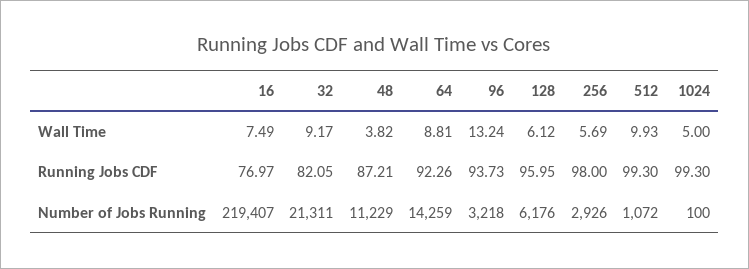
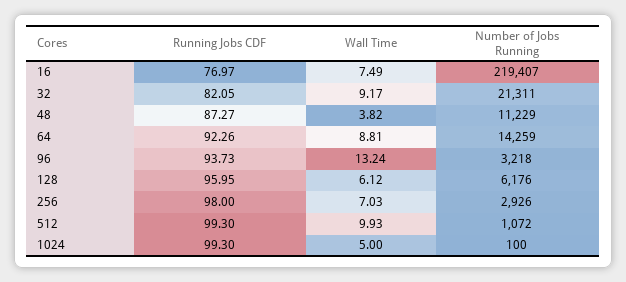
256, Wall Time: 5.69 -> 7.03
48, Running Jobs CDF: 87.21 -> 87.27

